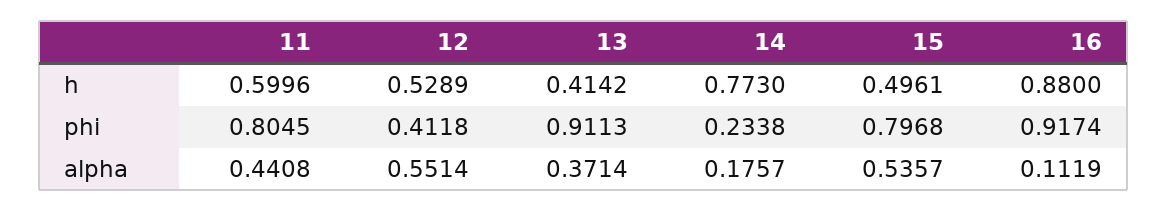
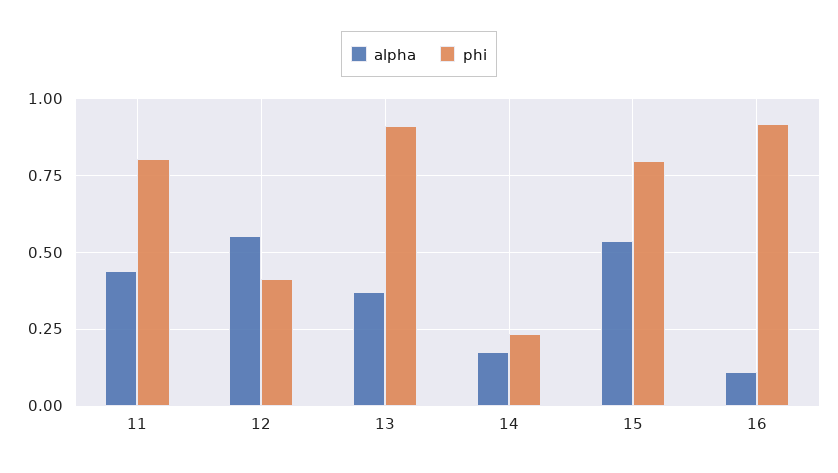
h, 11: 0.5996 -> none
h, 12: 0.5289 -> none
h, 13: 0.4142 -> none
h, 14: 0.773 -> none
h, 15: 0.4961 -> none
h, 16: 0.88 -> none

